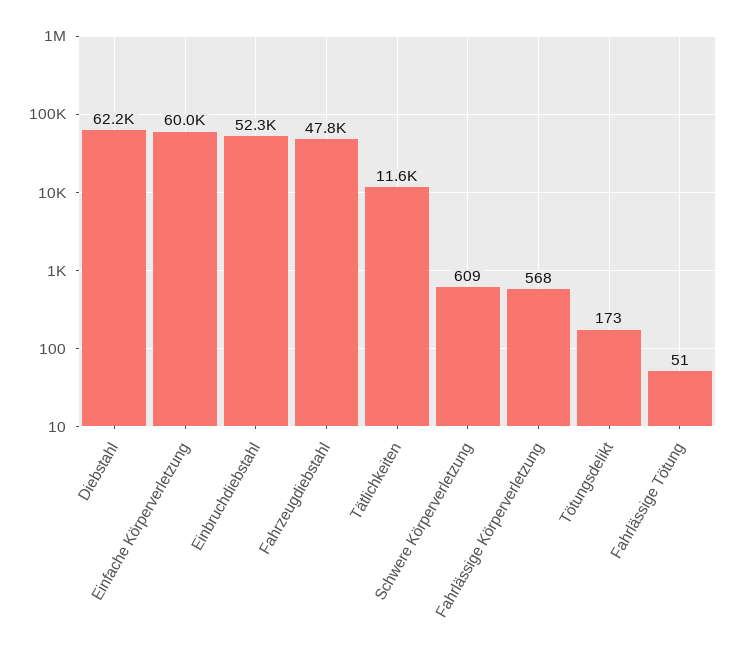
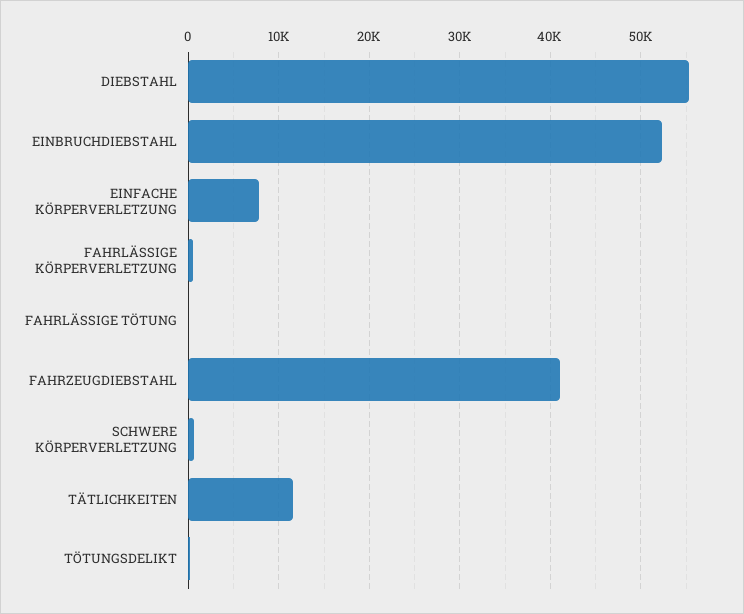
Diebstahl: 62200 -> 55000
Einfache Körperverletzung: 60000 -> 8000
Fahrzeugdiebstahl: 47800 -> 41000

